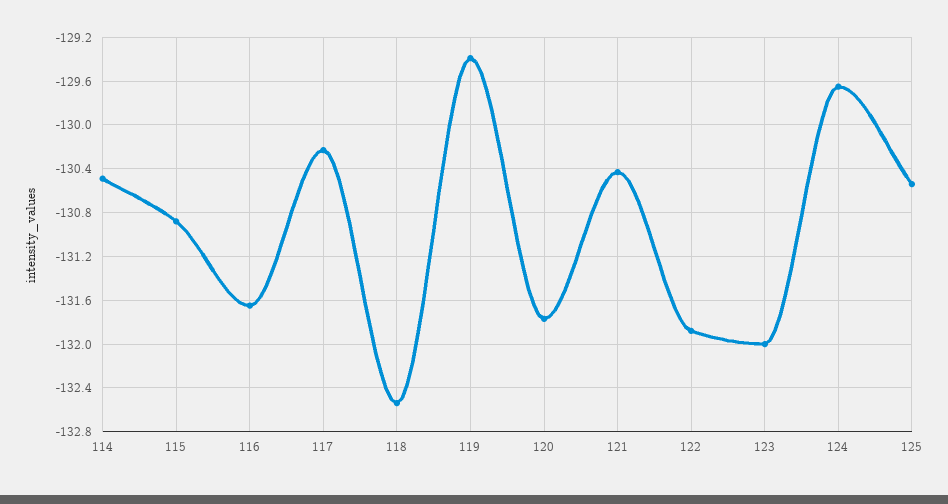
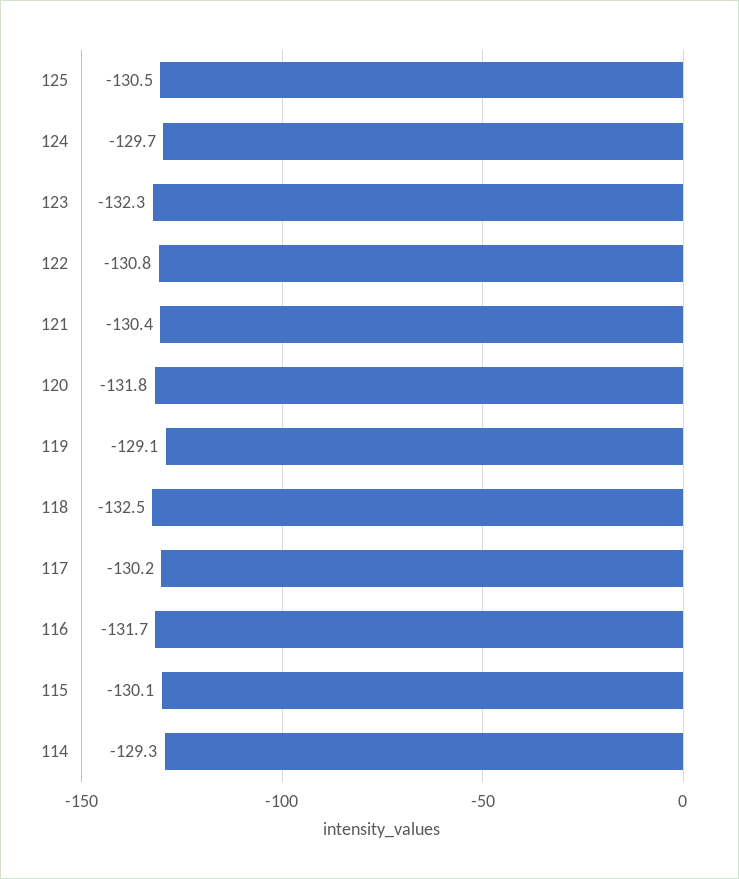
114: -130.5 -> -129.3
115: -130.9 -> -130.1
119: -129.4 -> -129.1
122: -131.9 -> -130.8
123: -132 -> -132.3

